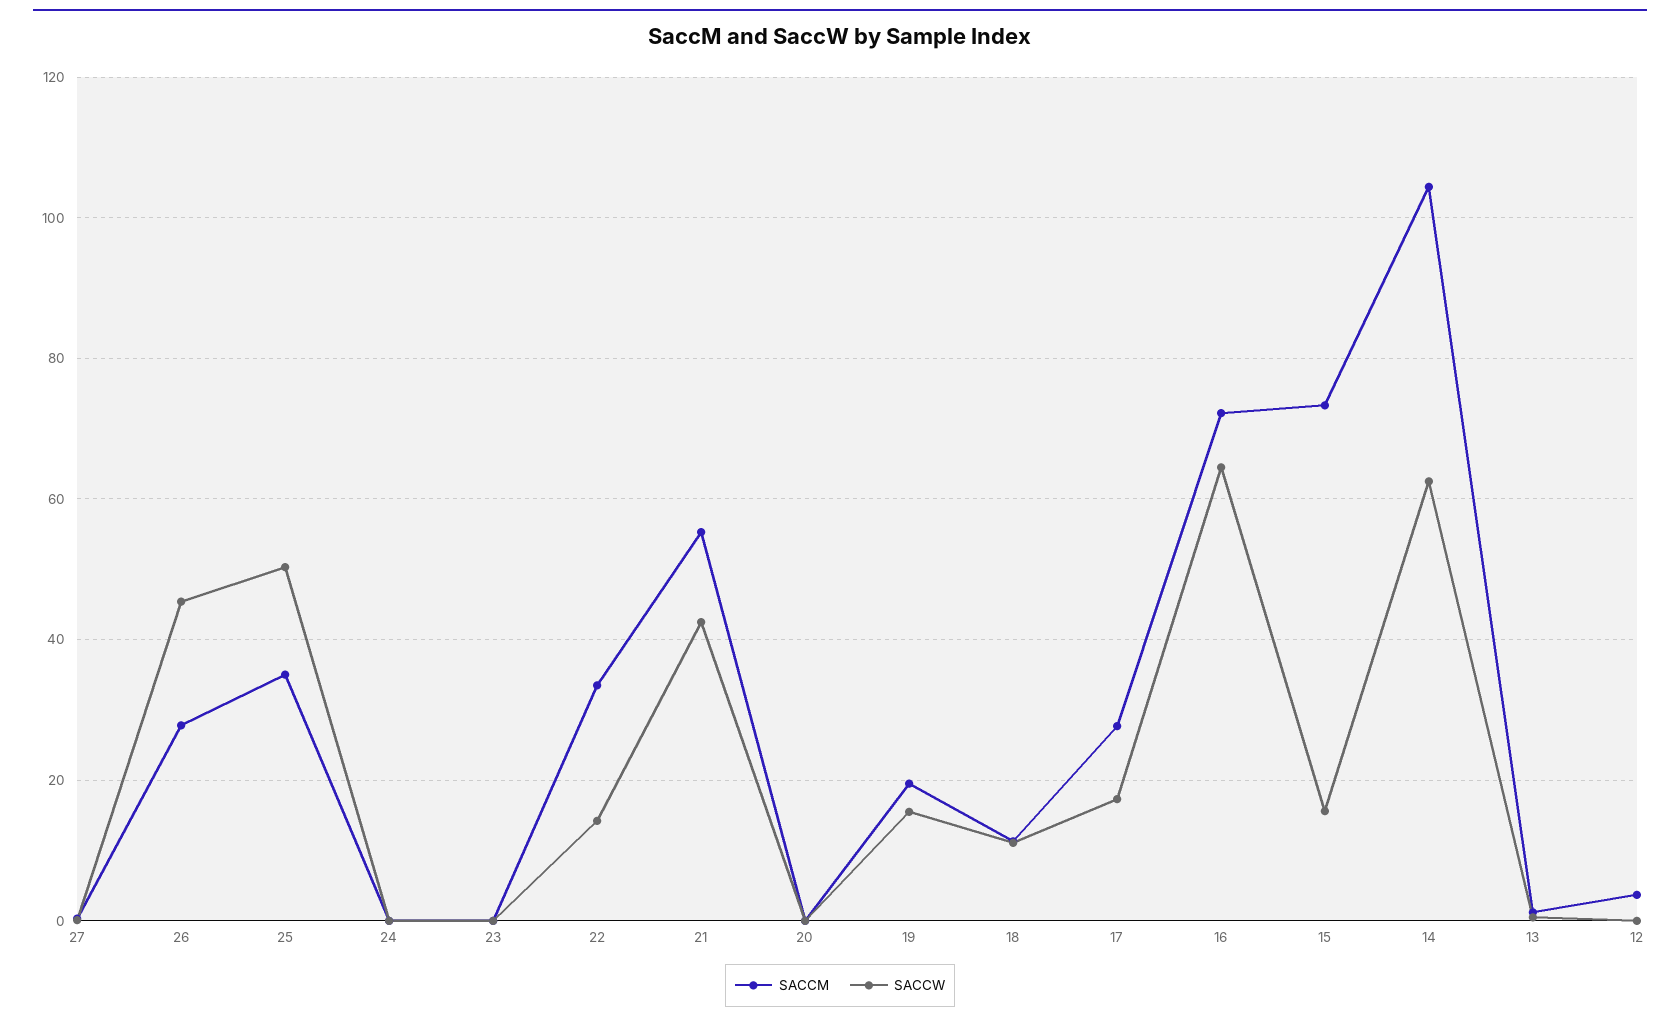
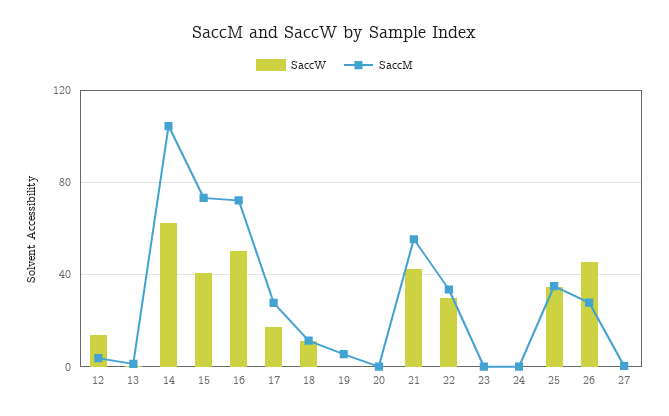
SACCW, 25: 50 -> 35
SACCW, 22: 14 -> 30
SACCM, 19: 20 -> 5
SACCW, 19: 16 -> 0
SACCW, 16: 64 -> 50
SACCW, 15: 16 -> 40
SACCW, 12: 0 -> 15

